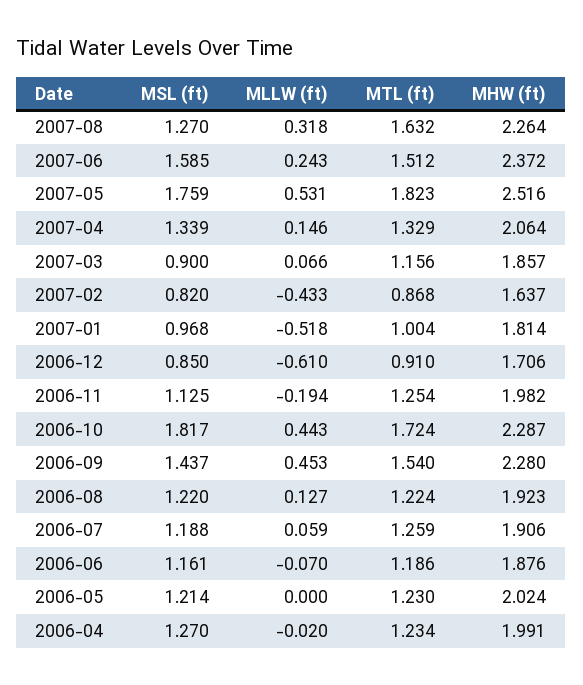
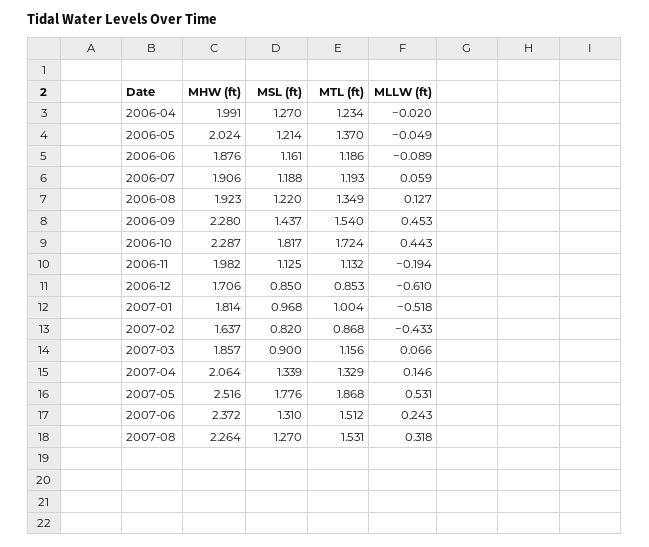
MTL (ft), 2007-08: 1.632 -> 1.531
MSL (ft), 2007-06: 1.585 -> 1.31
MSL (ft), 2007-05: 1.759 -> 1.776
MTL (ft), 2007-05: 1.823 -> 1.868
MTL (ft), 2006-12: 0.91 -> 0.853
MTL (ft), 2006-11: 1.254 -> 1.132
MTL (ft), 2006-08: 1.224 -> 1.349
MTL (ft), 2006-07: 1.259 -> 1.193
MLLW (ft), 2006-06: -0.07 -> -0.089
MLLW (ft), 2006-05: 0 -> -0.049
MTL (ft), 2006-05: 1.23 -> 1.37

